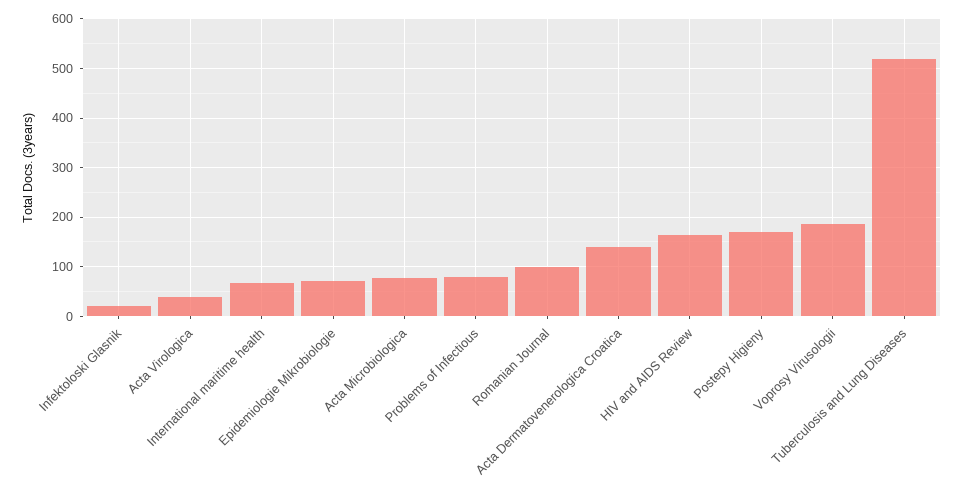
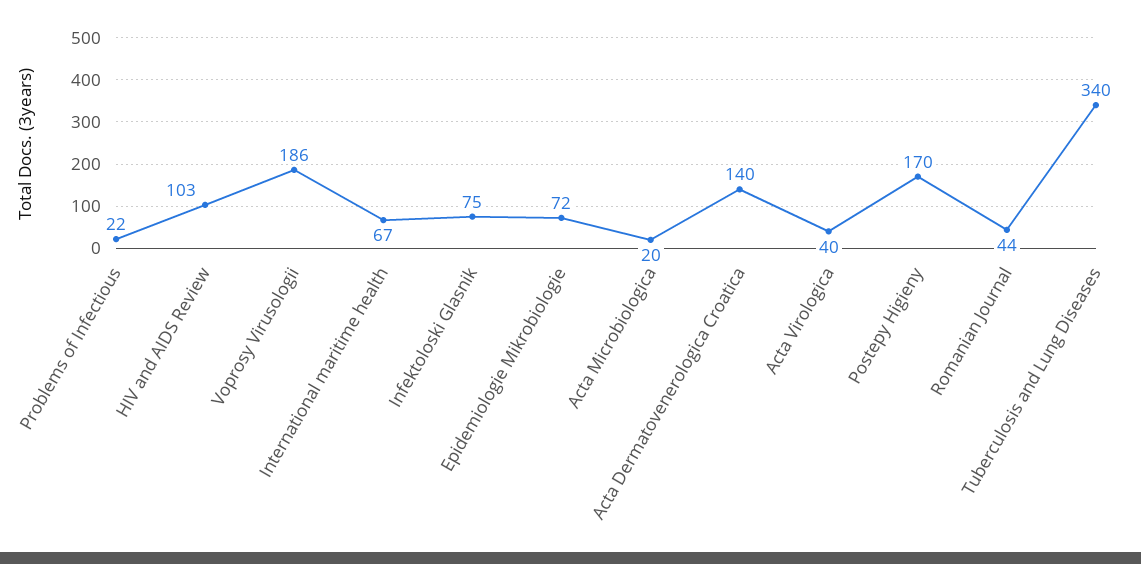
Infektoloski Glasnik: 20 -> 75
Acta Microbiologica: 80 -> 20
Problems of Infectious: 80 -> 22
Romanian Journal: 100 -> 44
HIV and AIDS Review: 160 -> 103
Tuberculosis and Lung Diseases: 520 -> 340

